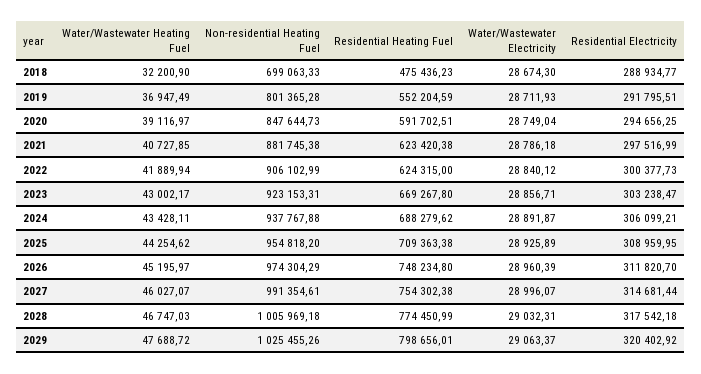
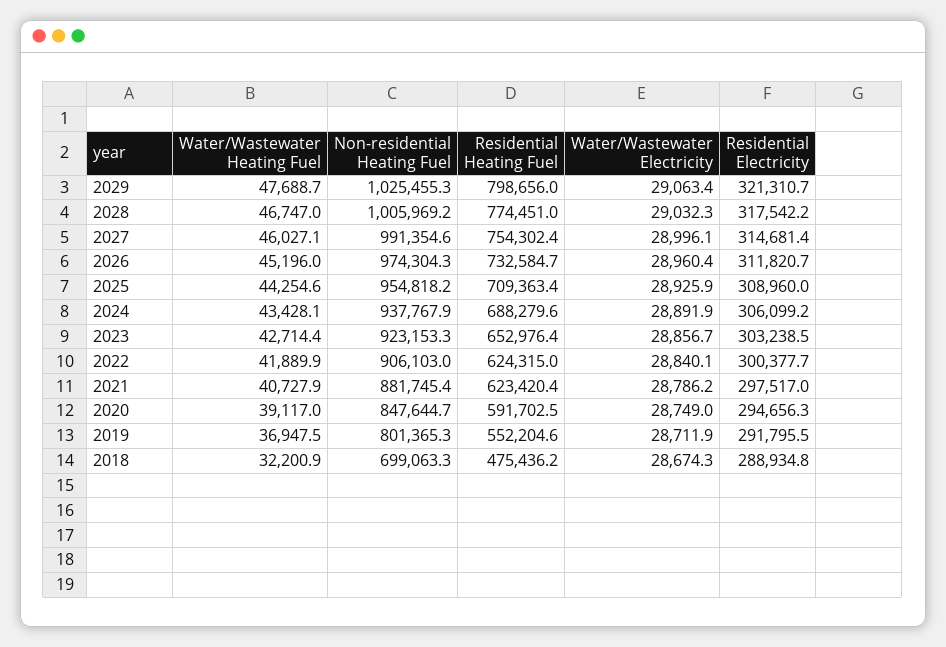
Water/Wastewater Heating Fuel, 2023: 43002.17 -> 42714.4
Residential Heating Fuel, 2023: 669267.8 -> 652976.4
Residential Heating Fuel, 2026: 748234.8 -> 732584.7
Residential Electricity, 2029: 320402.92 -> 321310.7

